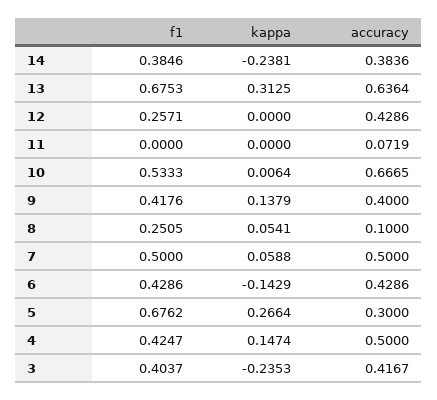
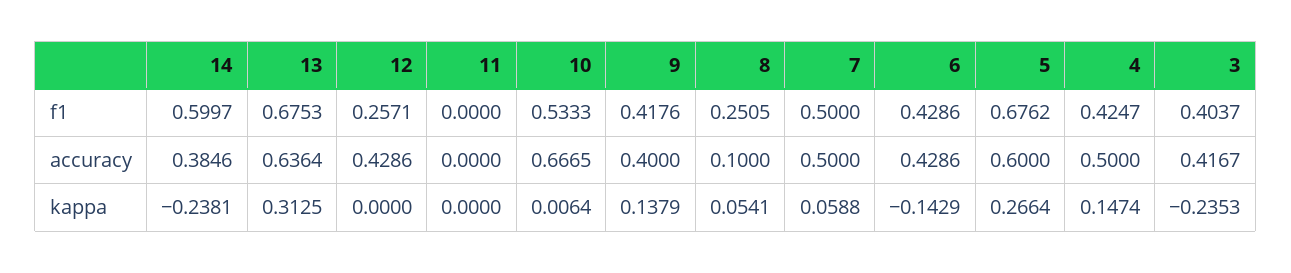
f1, 14: 0.3846 -> 0.5997
accuracy, 14: 0.3836 -> 0.3846
accuracy, 11: 0.0719 -> 0
accuracy, 5: 0.3 -> 0.6

